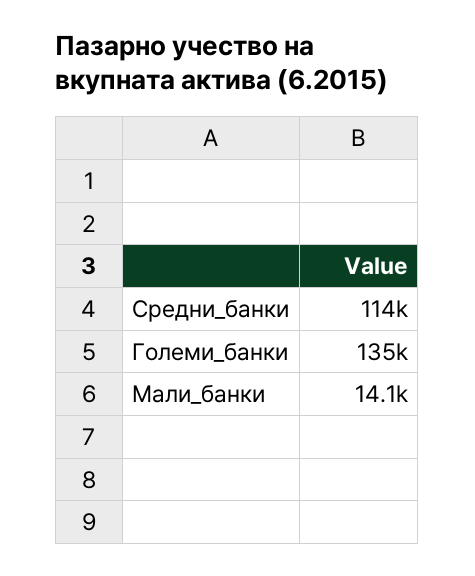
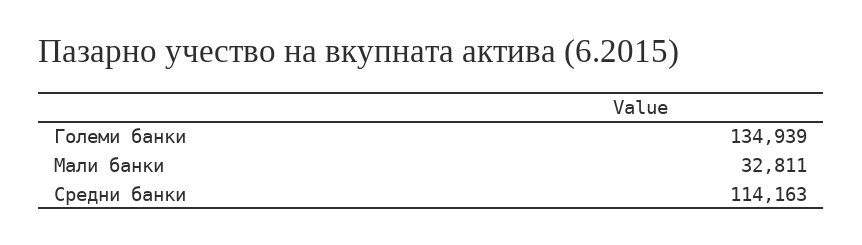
Мали_банки: 14100 -> 32811

